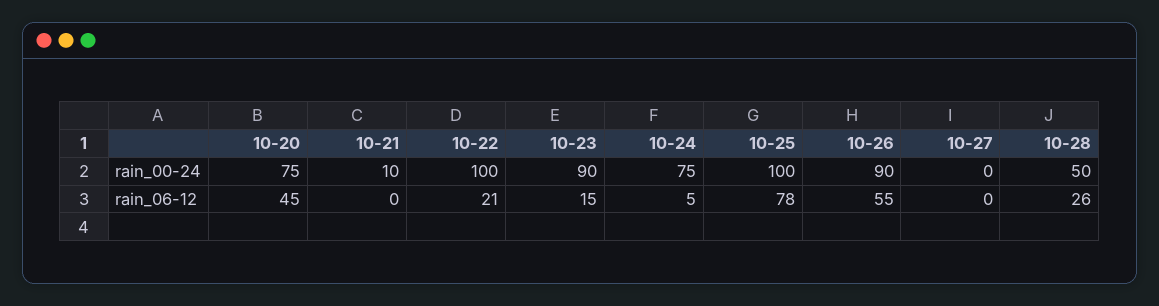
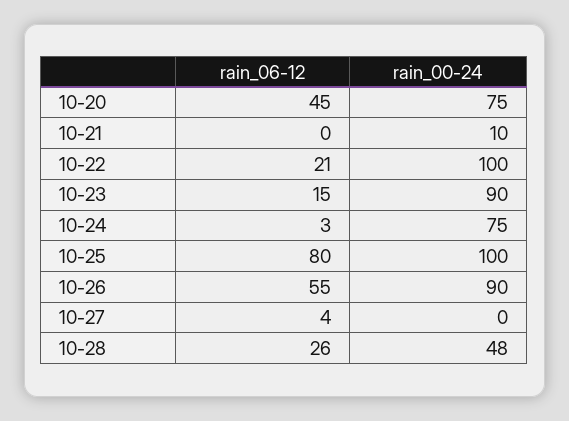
10-28, rain_00-24: 50 -> 48
10-24, rain_06-12: 5 -> 3
10-25, rain_06-12: 78 -> 80
10-27, rain_06-12: 0 -> 4

